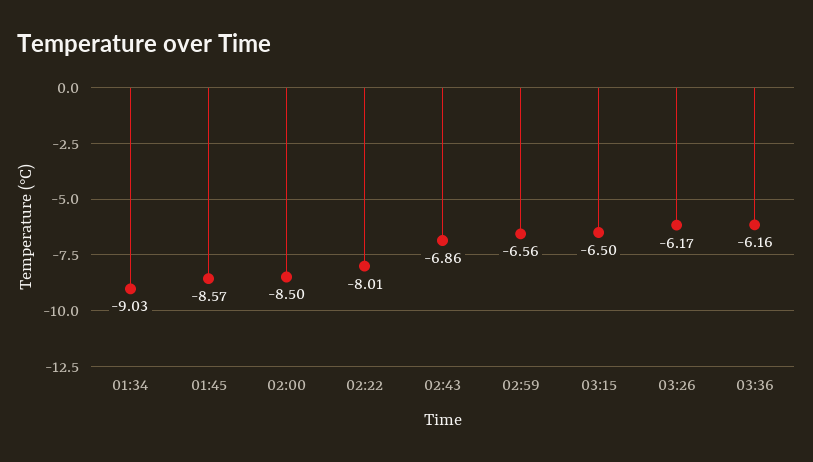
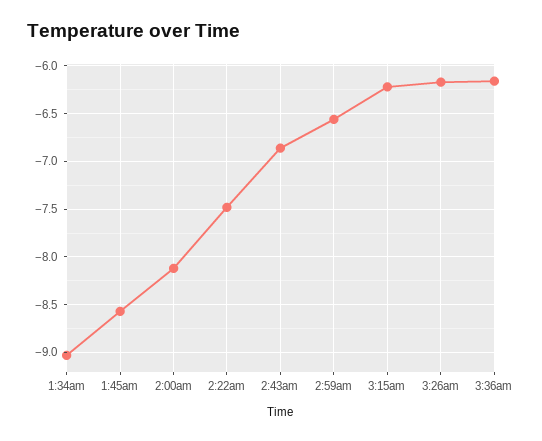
02:00: -8.5 -> -8.1
02:22: -8.01 -> -7.5
03:15: -6.5 -> -6.2

